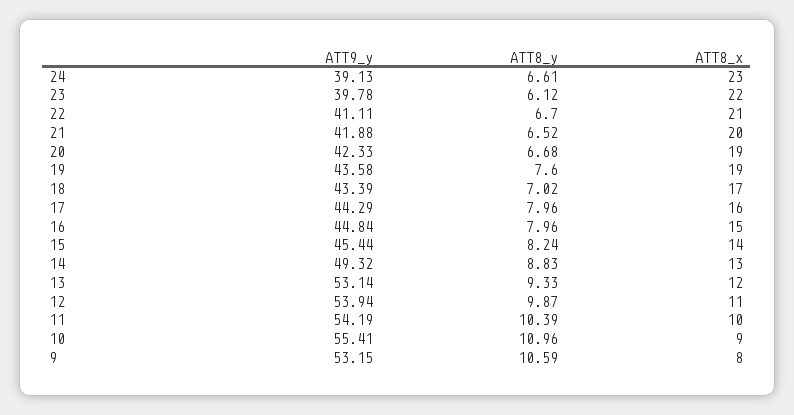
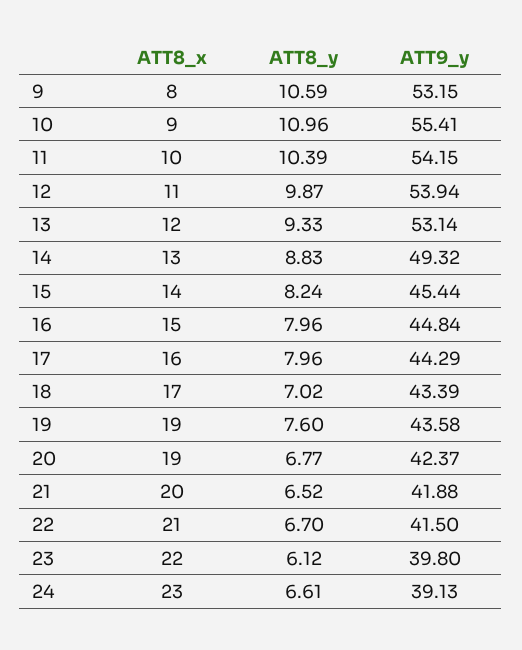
ATT9_y, 23: 39.78 -> 39.8
ATT9_y, 22: 41.11 -> 41.5
ATT9_y, 20: 42.33 -> 42.37
ATT8_y, 20: 6.68 -> 6.77
ATT9_y, 11: 54.19 -> 54.15

